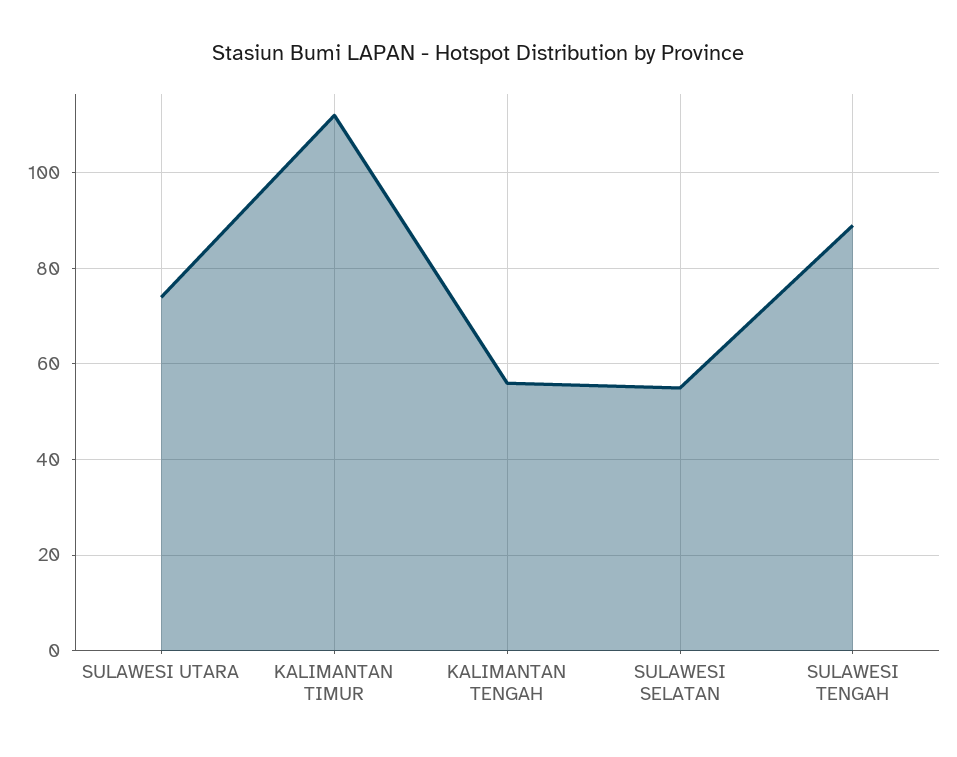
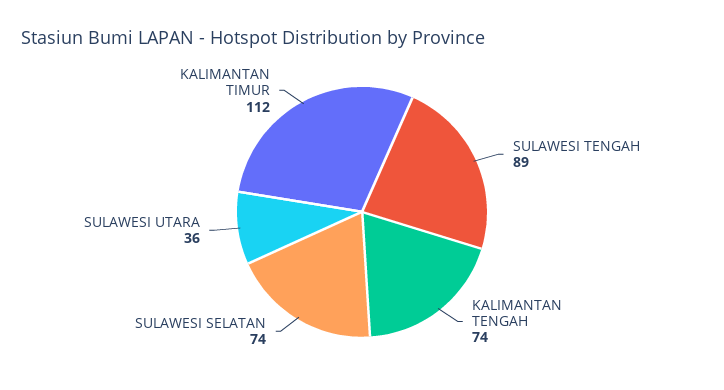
SULAWESI UTARA: 75 -> 36
KALIMANTAN TENGAH: 55 -> 74
SULAWESI SELATAN: 55 -> 74

